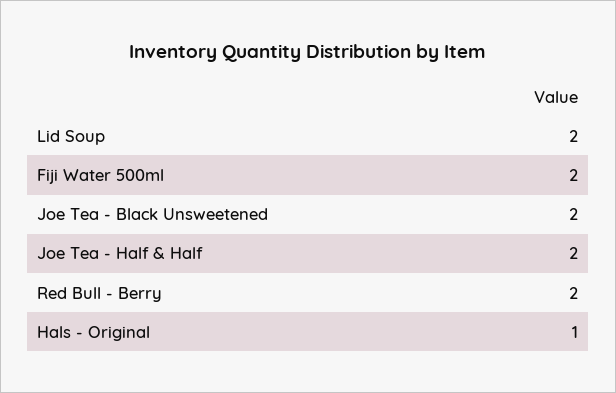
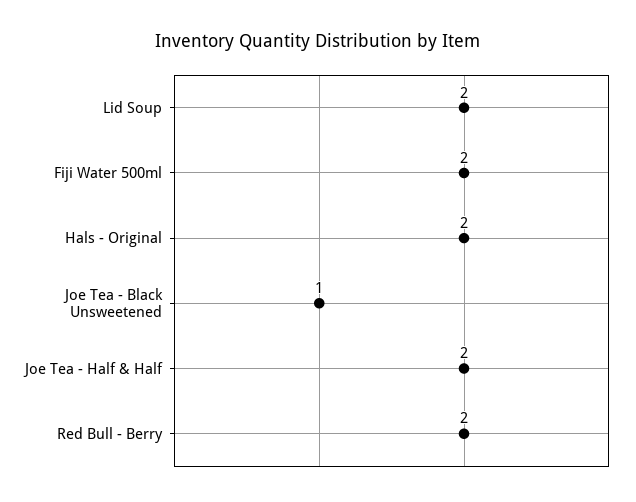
Joe Tea - Black Unsweetened: 2 -> 1
Hals - Original: 1 -> 2

